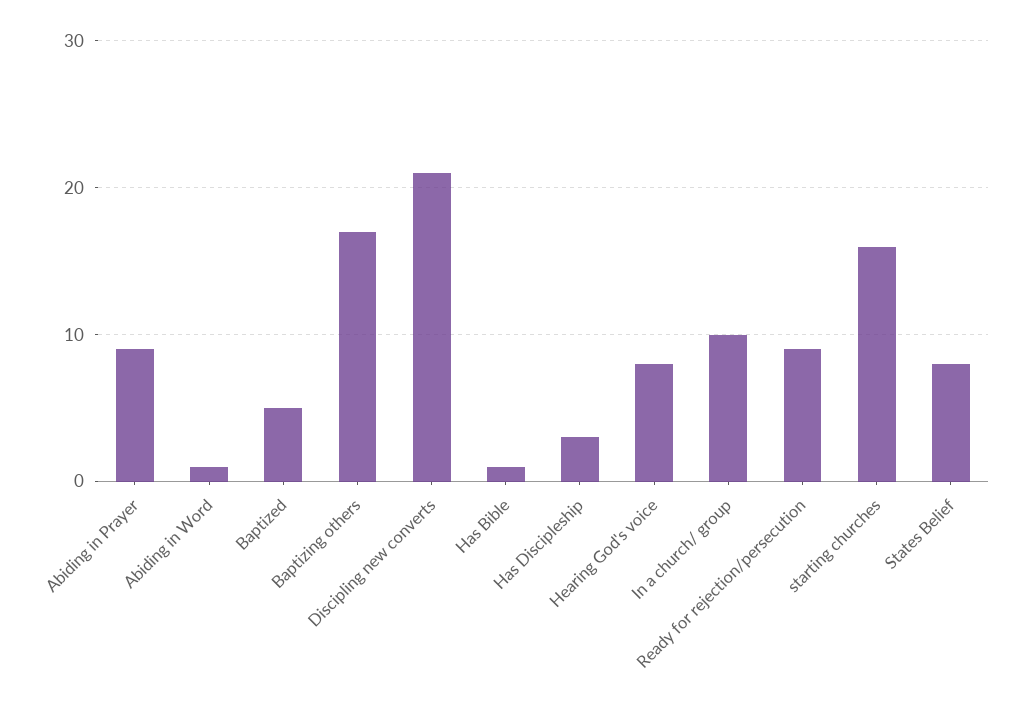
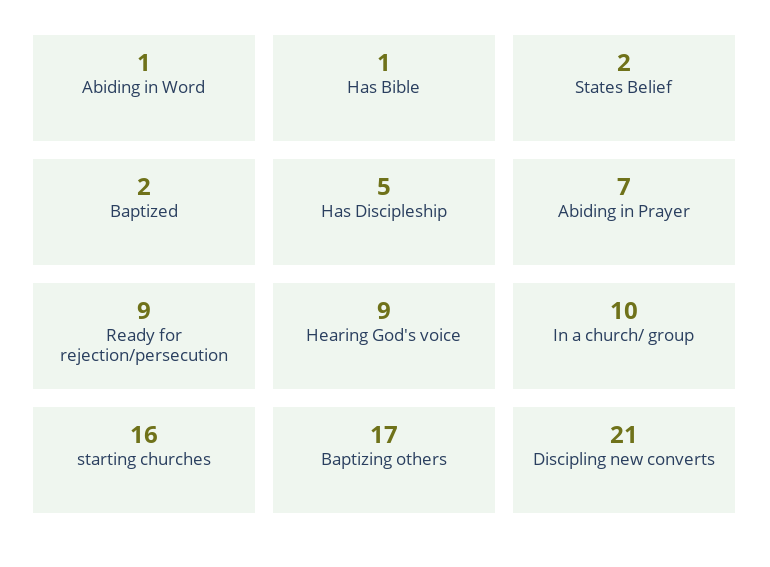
Abiding in Prayer: 9 -> 7
Baptized: 5 -> 2
Has Discipleship: 3 -> 5
Hearing God's voice: 8 -> 9
States Belief: 8 -> 2

